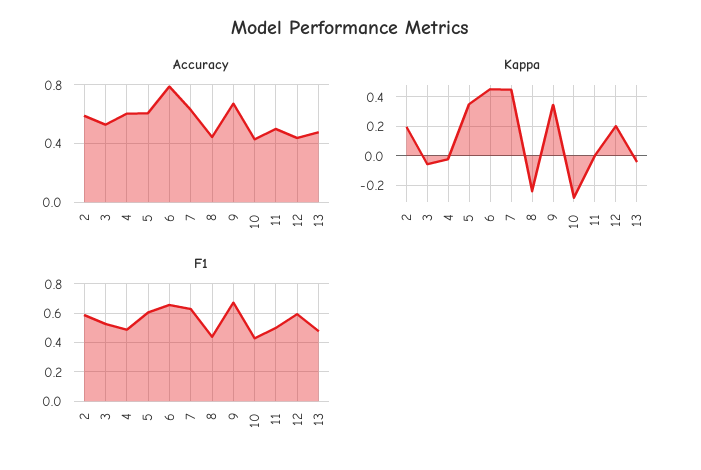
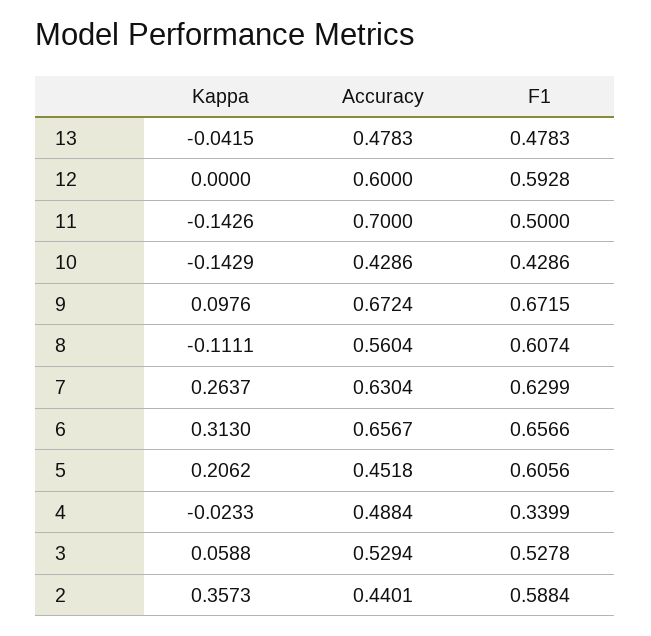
Accuracy, 2: 0.6 -> 0.4401
Accuracy, 4: 0.6 -> 0.4884
Accuracy, 5: 0.6 -> 0.4518
Accuracy, 6: 0.8 -> 0.6567
Accuracy, 8: 0.45 -> 0.5604
Accuracy, 11: 0.5 -> 0.7
Accuracy, 12: 0.45 -> 0.6
Kappa, 2: 0.2 -> 0.3573
Kappa, 3: -0.05 -> 0.0588
Kappa, 5: 0.35 -> 0.2062
Kappa, 6: 0.45 -> 0.313
Kappa, 7: 0.45 -> 0.2637
Kappa, 8: -0.25 -> -0.1111
Kappa, 9: 0.35 -> 0.0976
Kappa, 10: -0.3 -> -0.1429
Kappa, 11: 0 -> -0.1426
Kappa, 12: 0.2 -> 0
F1, 4: 0.5 -> 0.3399
F1, 8: 0.45 -> 0.6074

